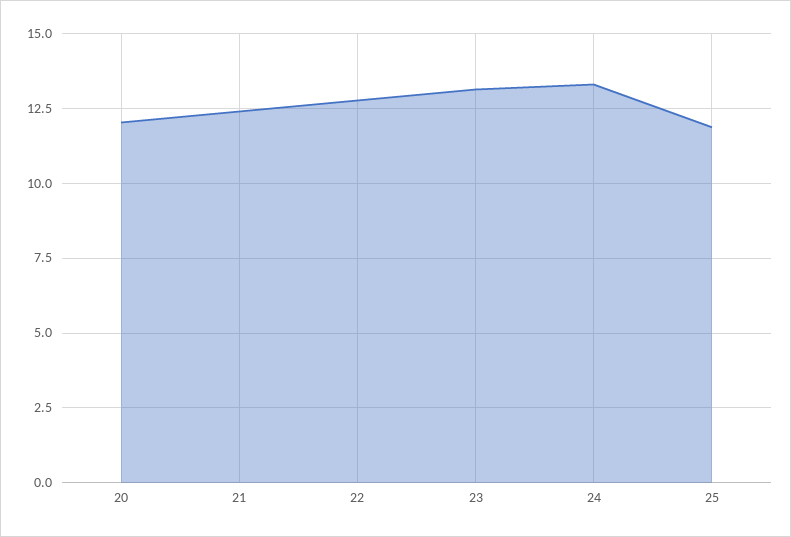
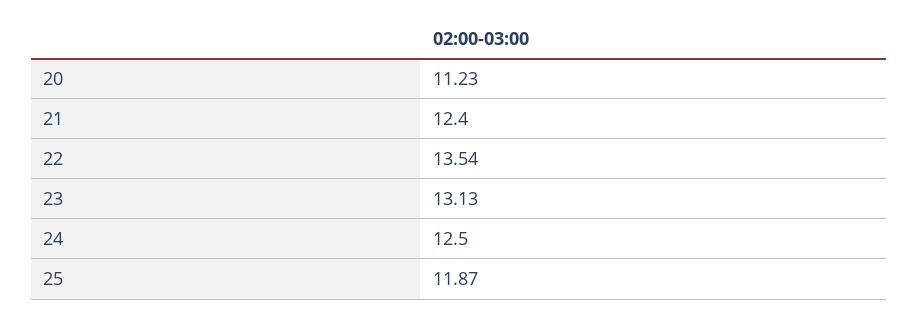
20: 12 -> 11.23
22: 12.75 -> 13.54
24: 13.25 -> 12.5

